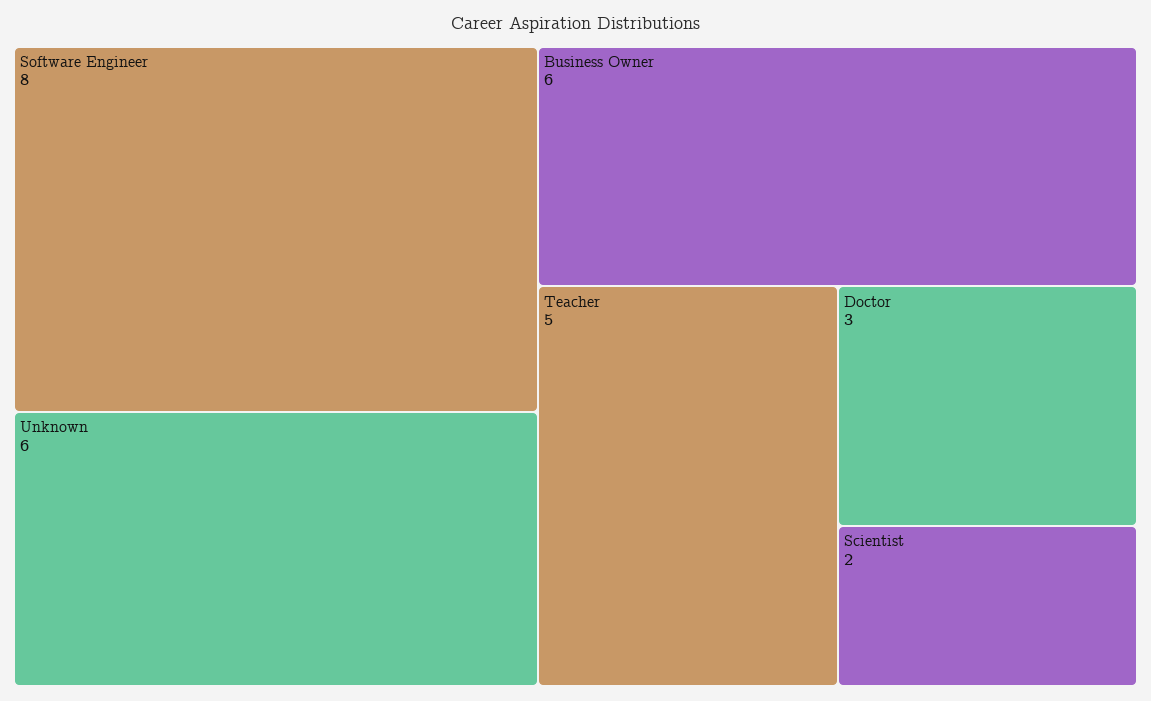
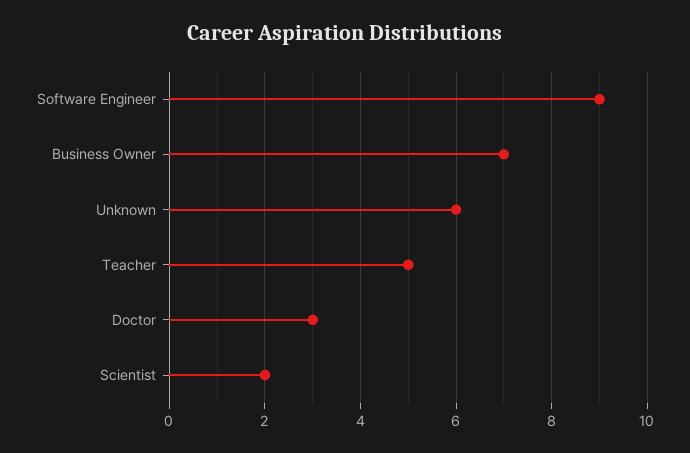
Software Engineer: 8 -> 9
Business Owner: 6 -> 7

